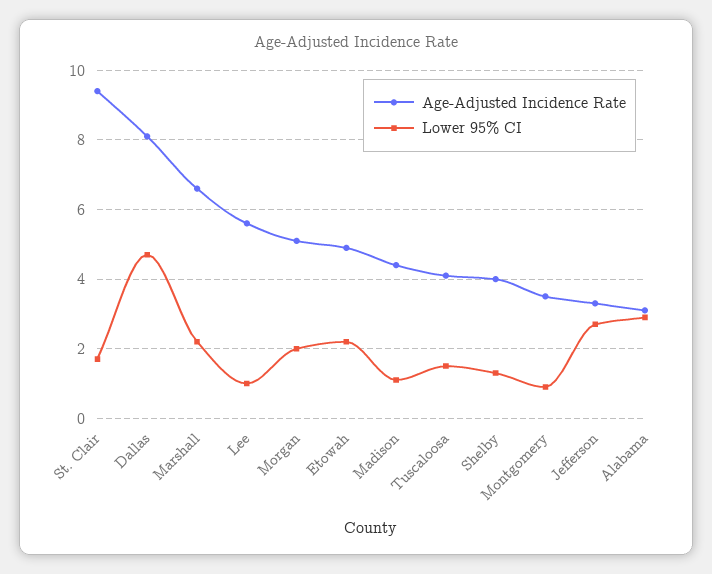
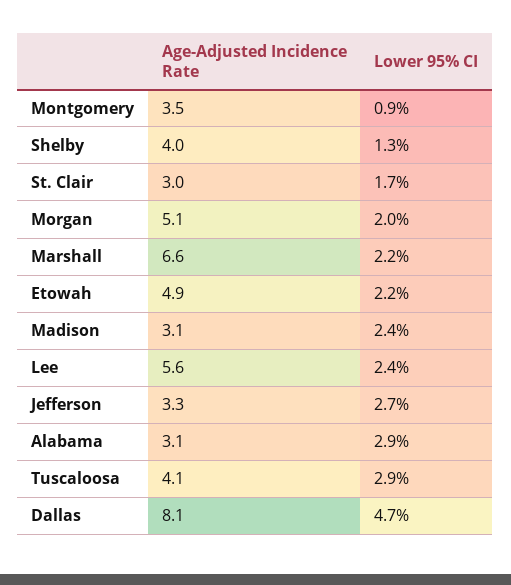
Age-Adjusted Incidence Rate, St. Clair: 9.5 -> 3
Lower 95% CI, Lee: 1 -> 2.4
Age-Adjusted Incidence Rate, Madison: 4.5 -> 3.1
Lower 95% CI, Madison: 1 -> 2.4
Lower 95% CI, Tuscaloosa: 1.5 -> 2.9

